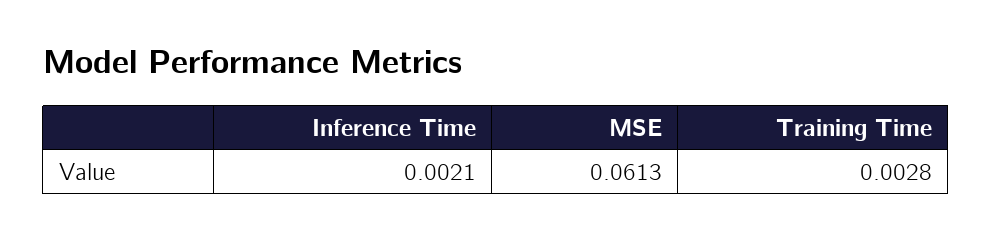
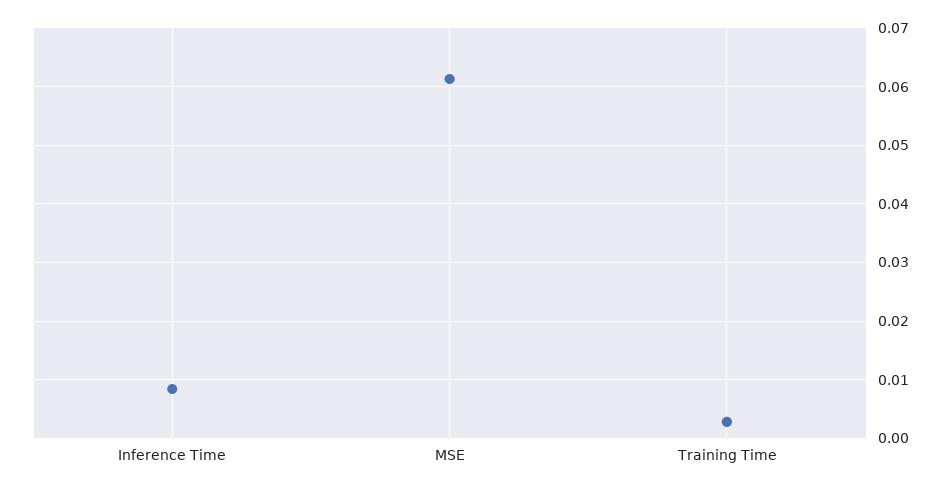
Inference Time: 0.0021 -> 0.008

